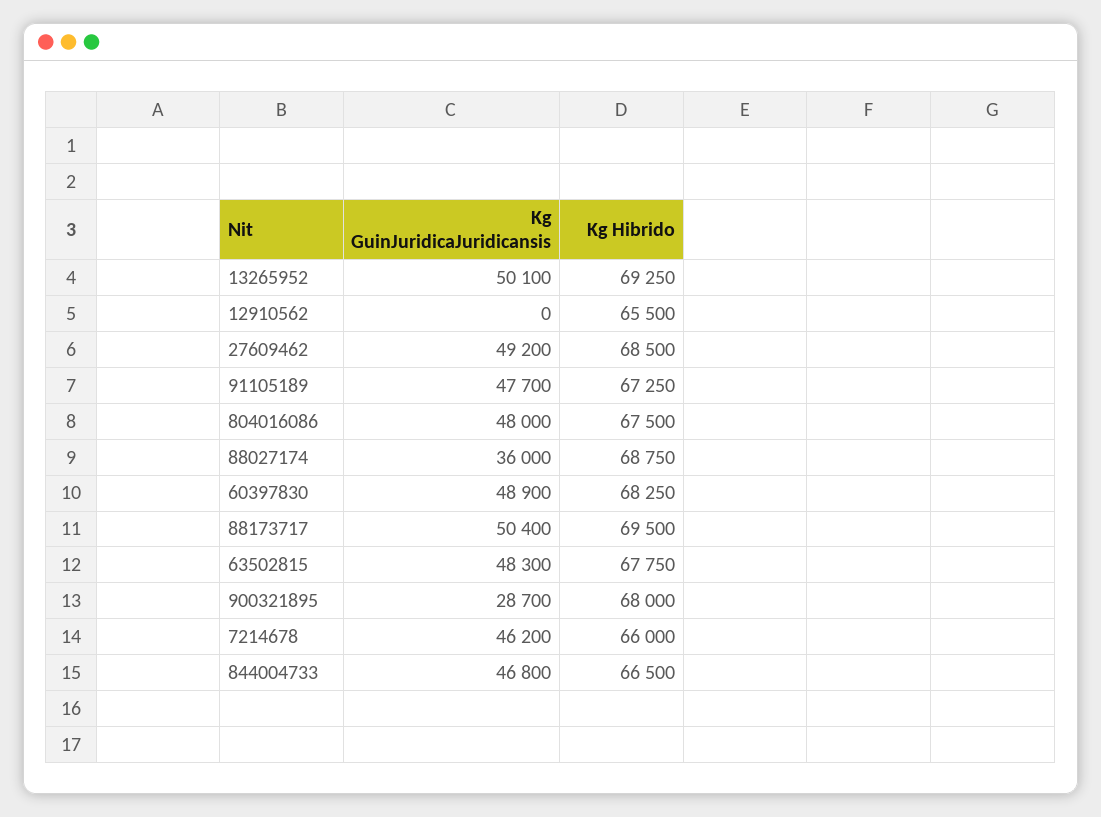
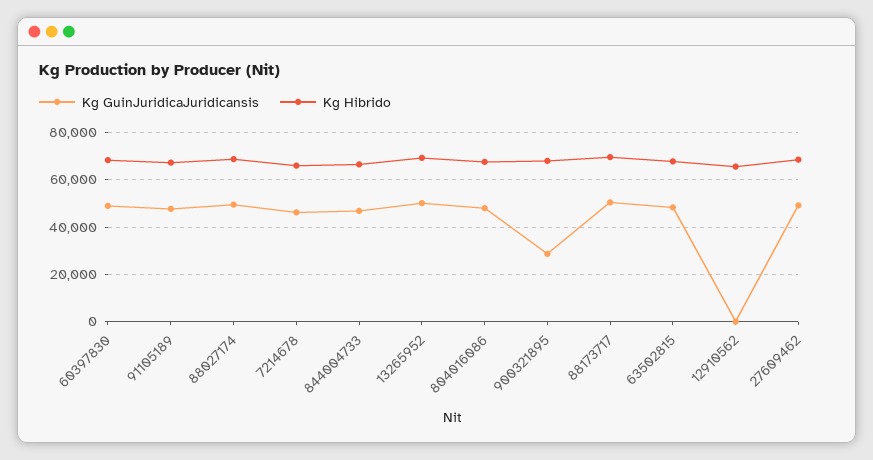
Kg GuinJuridicaJuridicansis, 88027174: 36000 -> 50000

